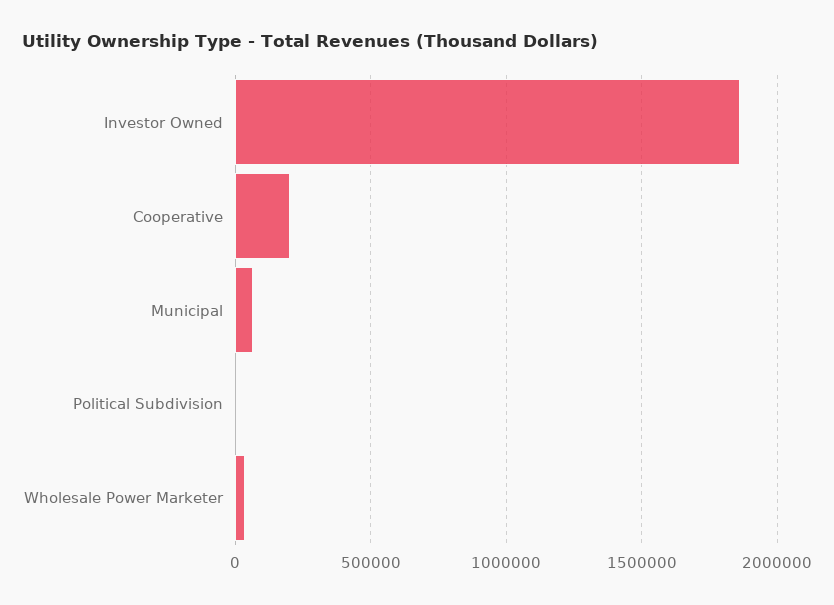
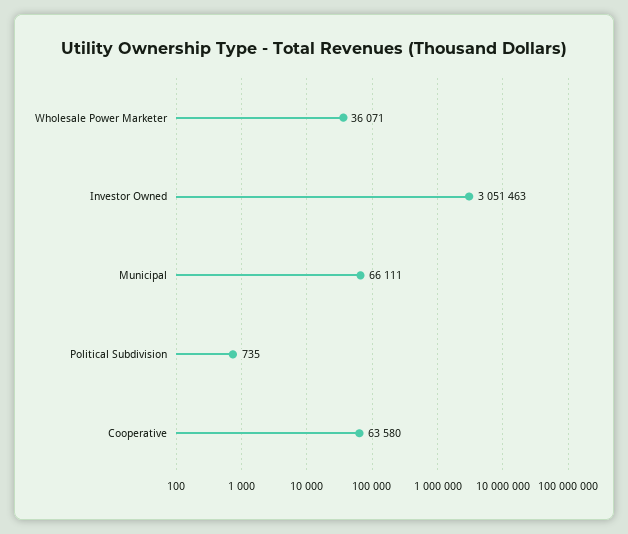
Investor Owned: 1850000 -> 3051463
Cooperative: 200000 -> 63580

